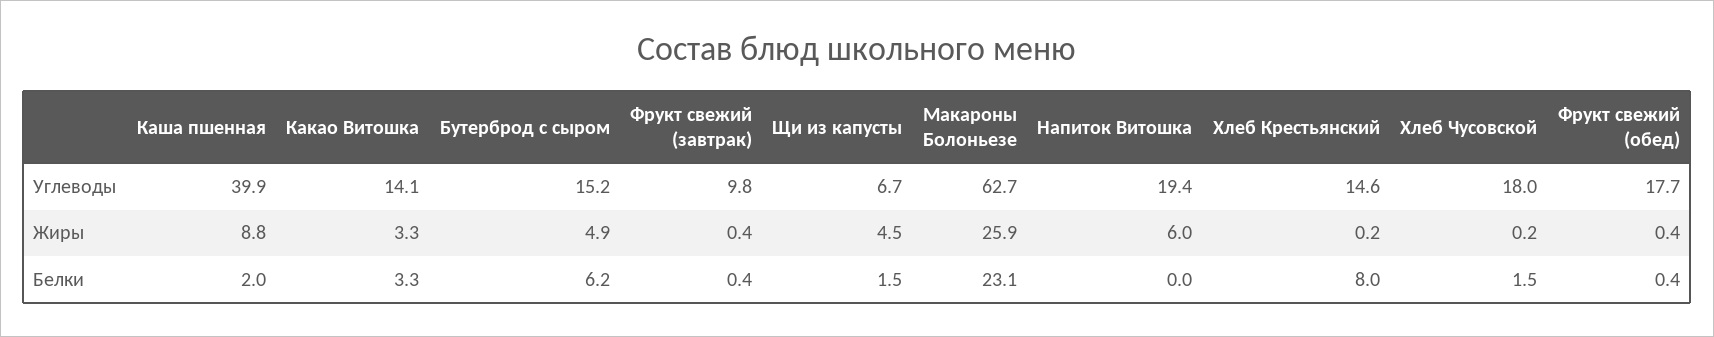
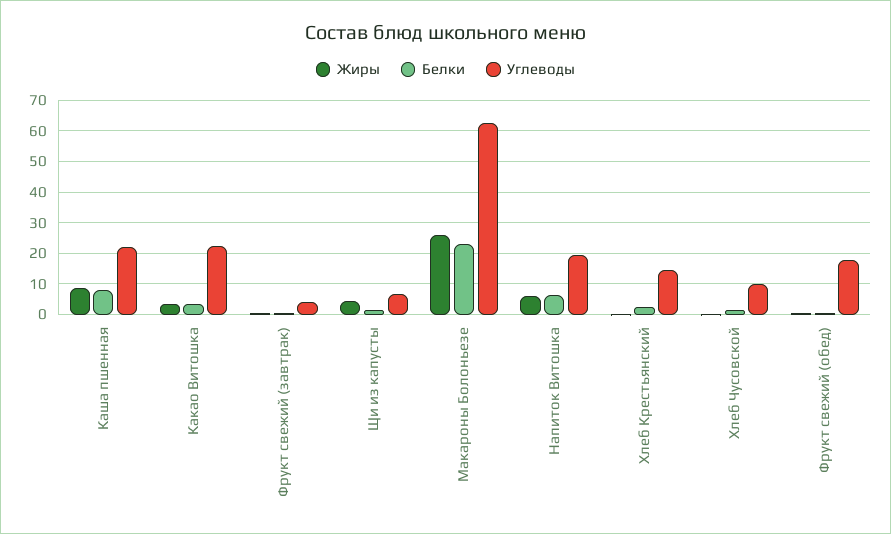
Углеводы, Каша пшенная: 39.9 -> 22
Углеводы, Какао Витошка: 14.1 -> 22
Углеводы, Бутерброд с сыром: 15.2 -> none
Углеводы, Фрукт свежий (завтрак): 9.8 -> 4
Углеводы, Хлеб Чусовской: 18 -> 10
Жиры, Бутерброд с сыром: 4.9 -> none
Белки, Каша пшенная: 2 -> 8
Белки, Бутерброд с сыром: 6.2 -> none
Белки, Напиток Витошка: 0 -> 6
Белки, Хлеб Крестьянский: 8 -> 2

